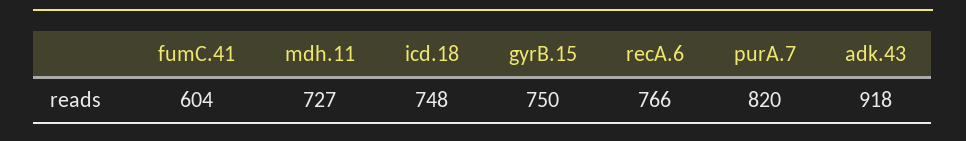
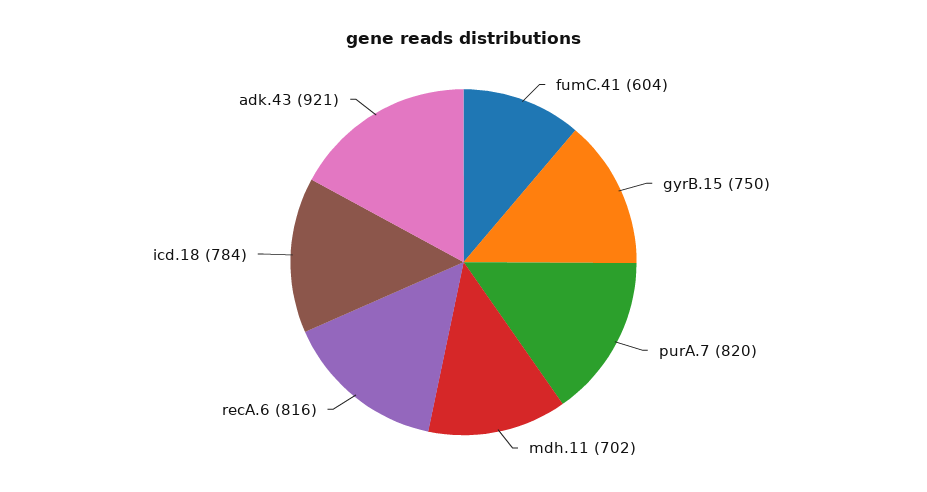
mdh.11: 727 -> 702
icd.18: 748 -> 784
recA.6: 766 -> 816
adk.43: 918 -> 921

